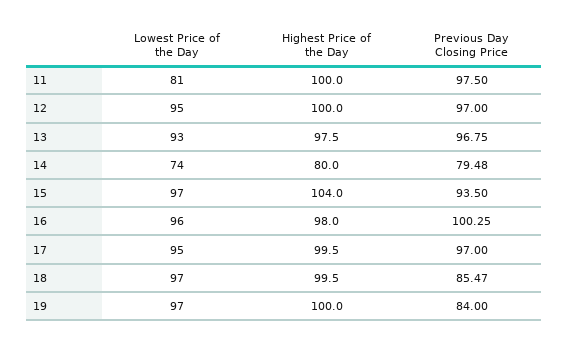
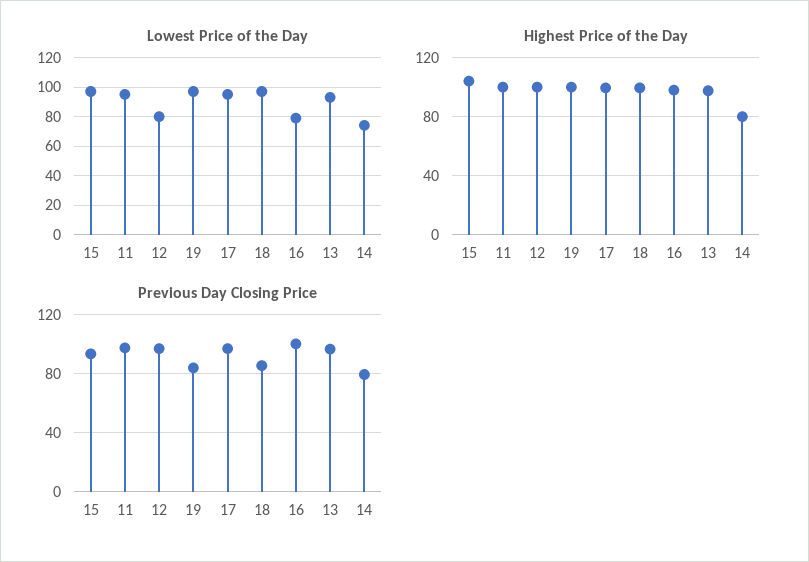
Lowest Price of the Day, 11: 81 -> 95
Lowest Price of the Day, 12: 95 -> 80
Lowest Price of the Day, 16: 96 -> 80

